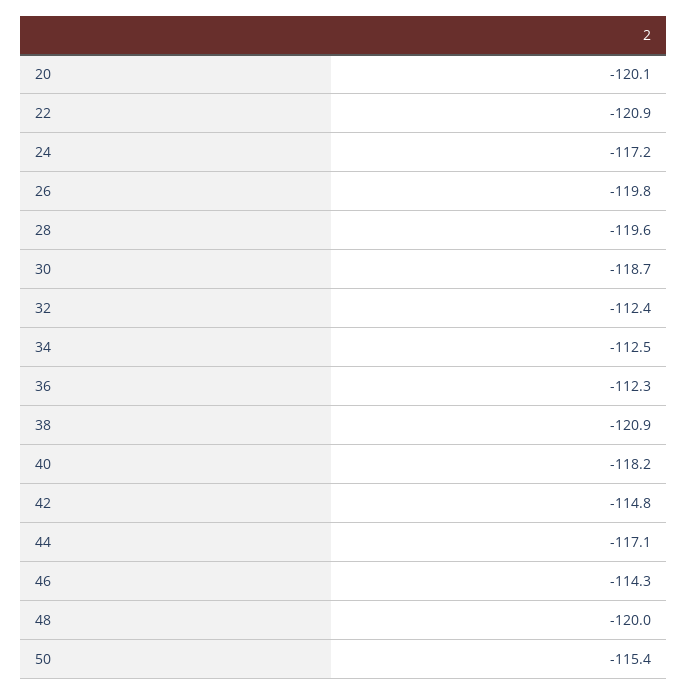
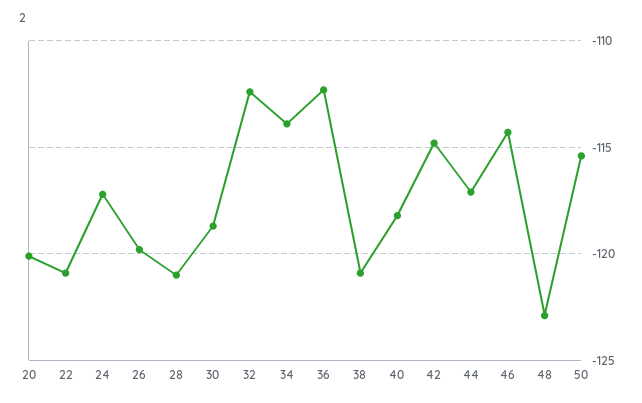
28: -119.6 -> -121
34: -112.5 -> -114
48: -120 -> -123

